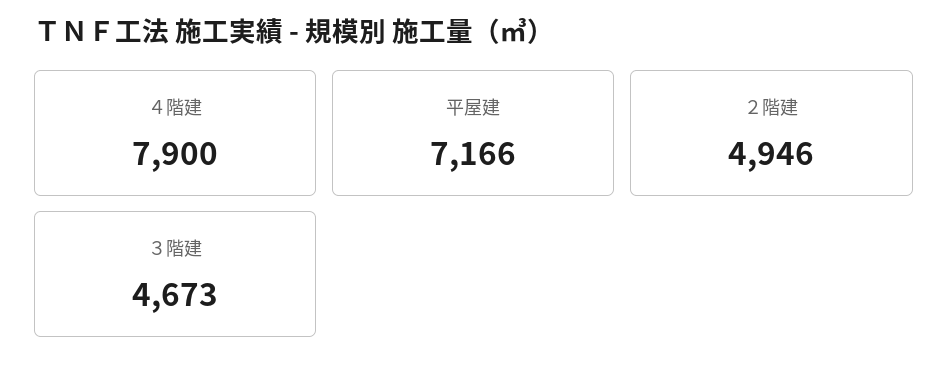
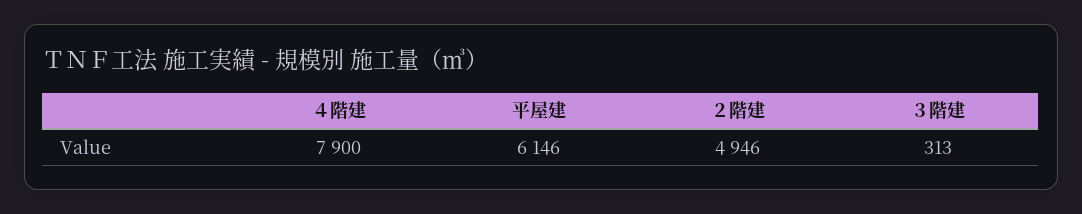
平屋建: 7166 -> 6146
３階建: 4673 -> 313

